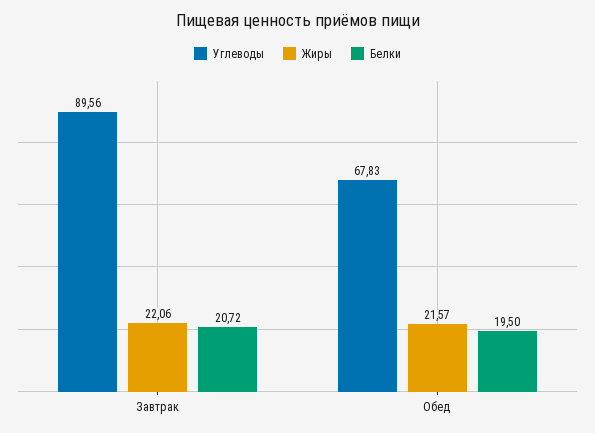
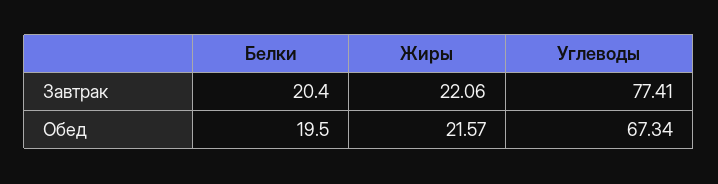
Углеводы, Завтрак: 89.56 -> 77.41
Белки, Завтрак: 20.72 -> 20.4
Углеводы, Обед: 67.83 -> 67.34

